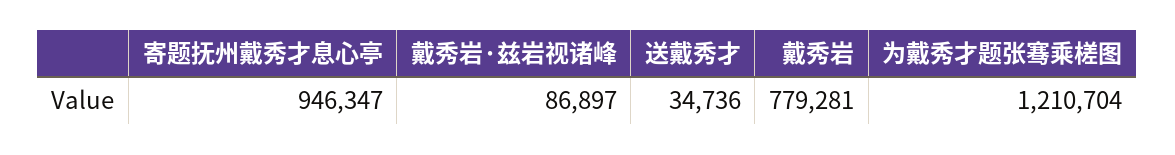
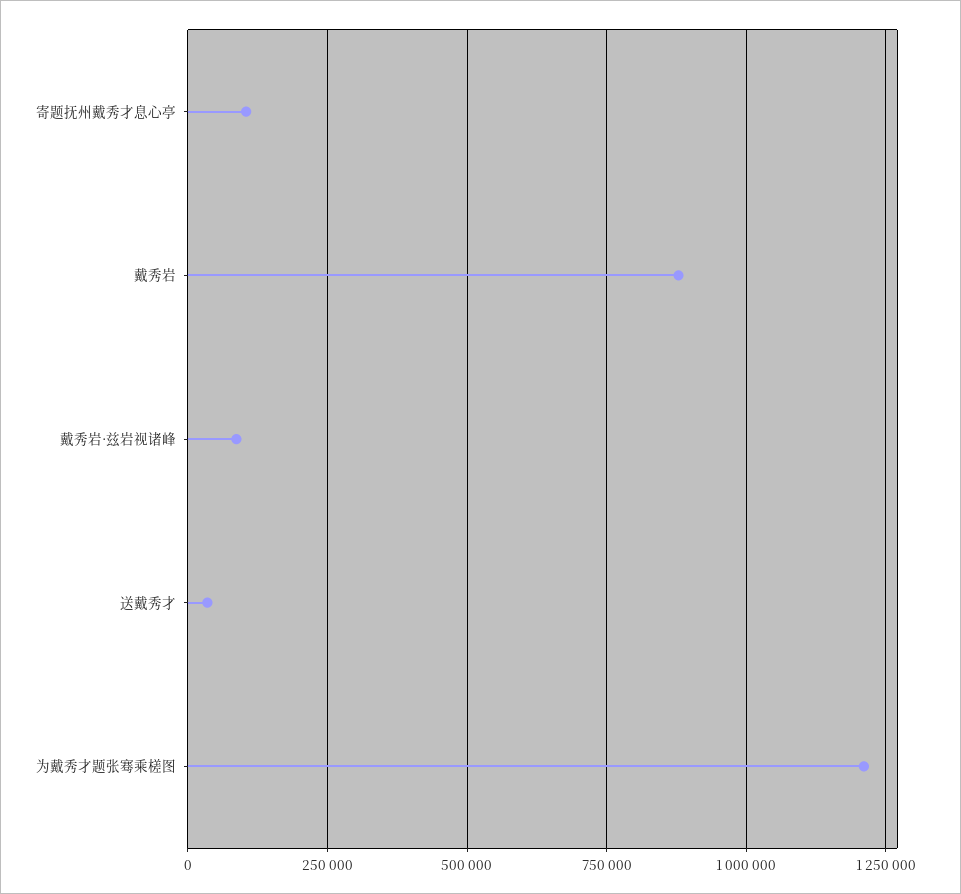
寄题抚州戴秀才息心亭: 946347 -> 100000
戴秀岩: 779281 -> 875000

